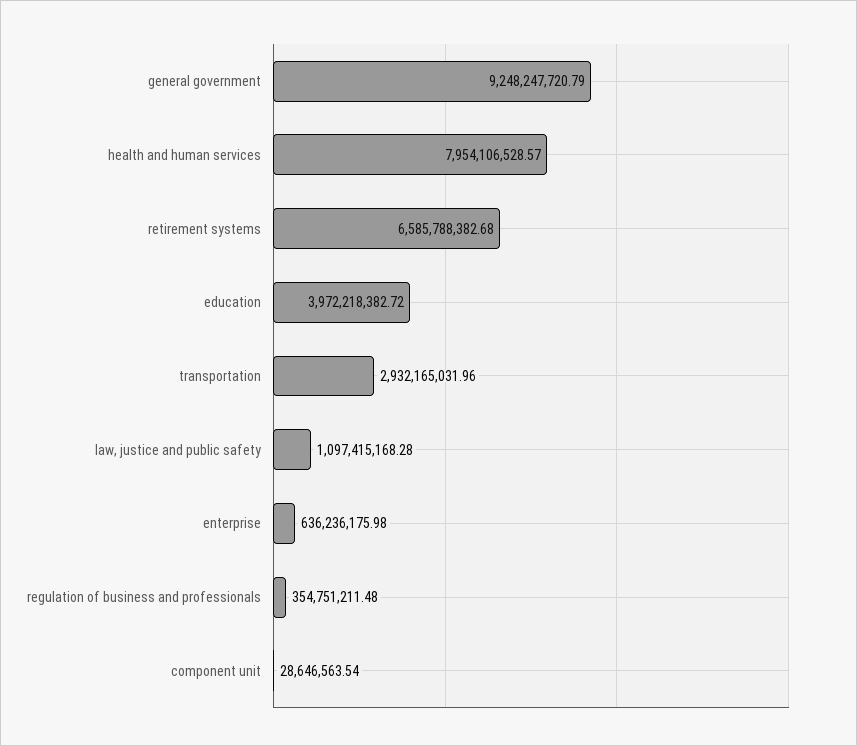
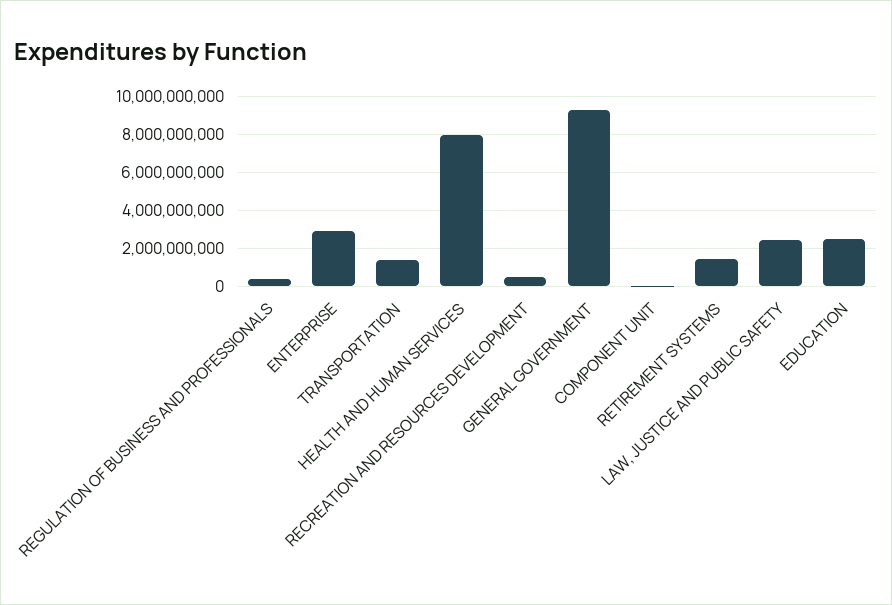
retirement systems: 6585788382.68 -> 1500000000
education: 3972218382.72 -> 2500000000
transportation: 2932165031.96 -> 1500000000
law, justice and public safety: 1097415168.28 -> 2500000000
enterprise: 636236175.98 -> 3000000000
RECREATION AND RESOURCES DEVELOPMENT: none -> 500000000

